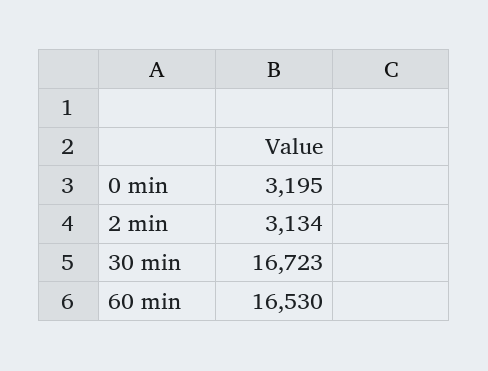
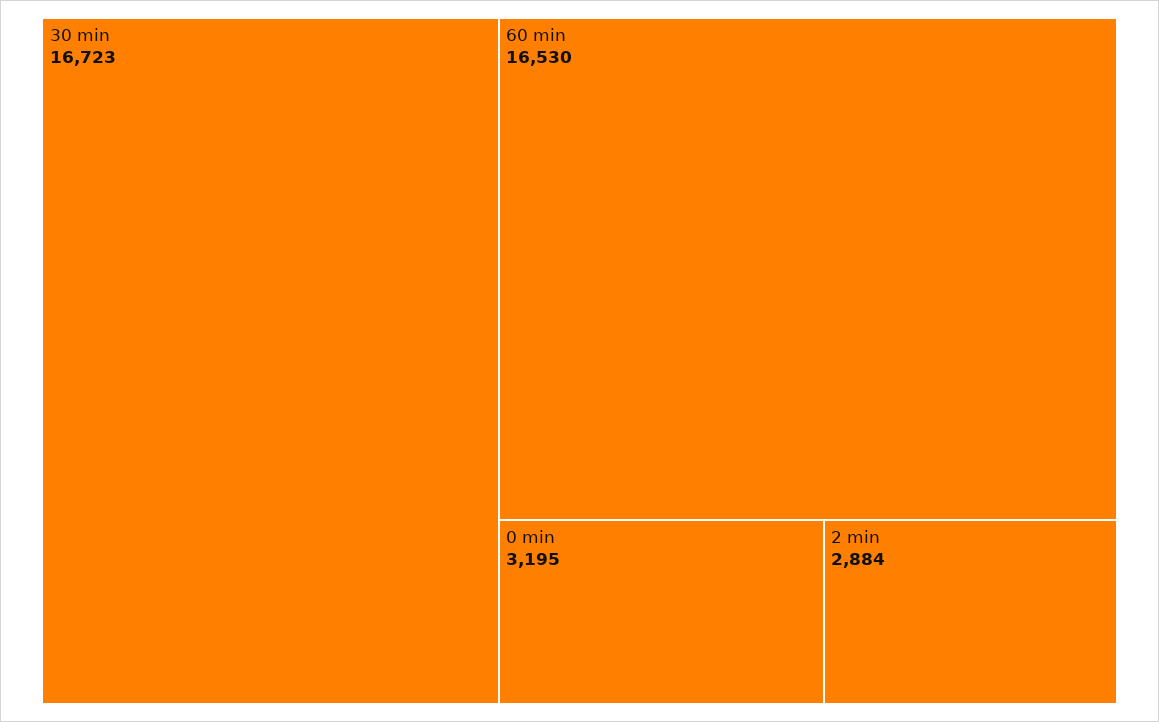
2 min: 3134 -> 2884

